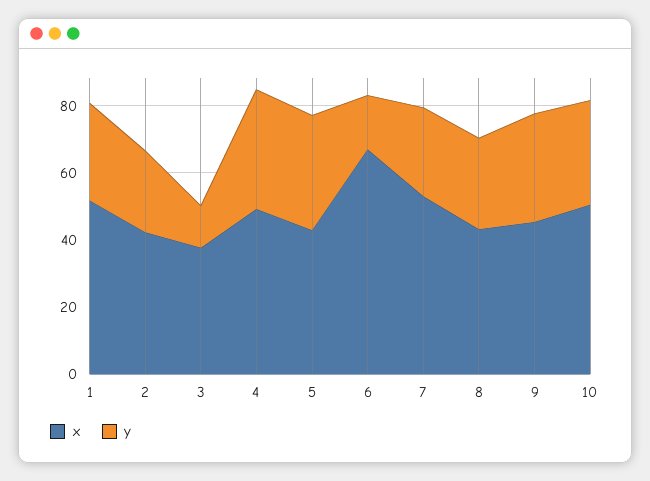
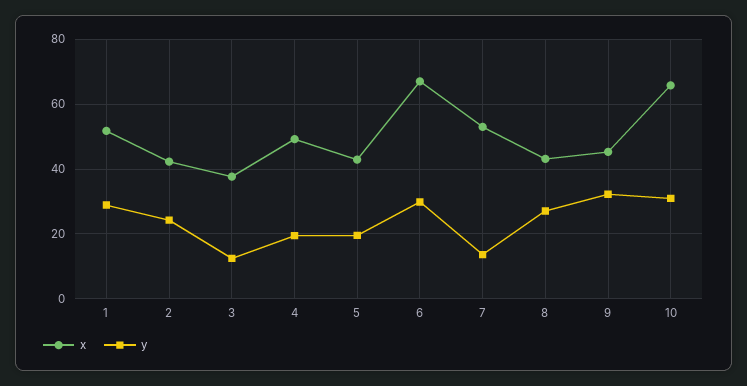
y, 4: 35 -> 20
y, 5: 35 -> 20
y, 6: 15 -> 30
y, 7: 25 -> 14
x, 10: 50 -> 66

